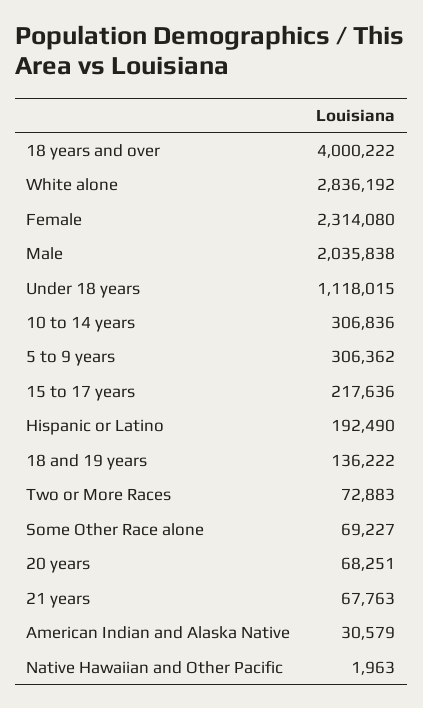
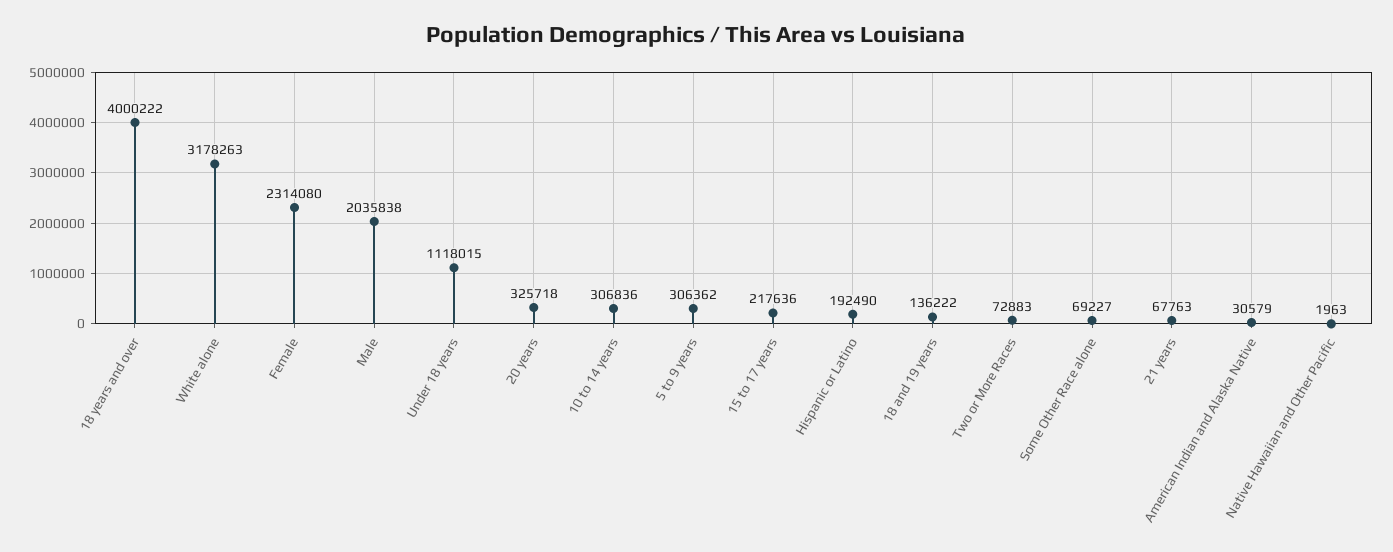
White alone: 2836192 -> 3178263
20 years: 68251 -> 325718

